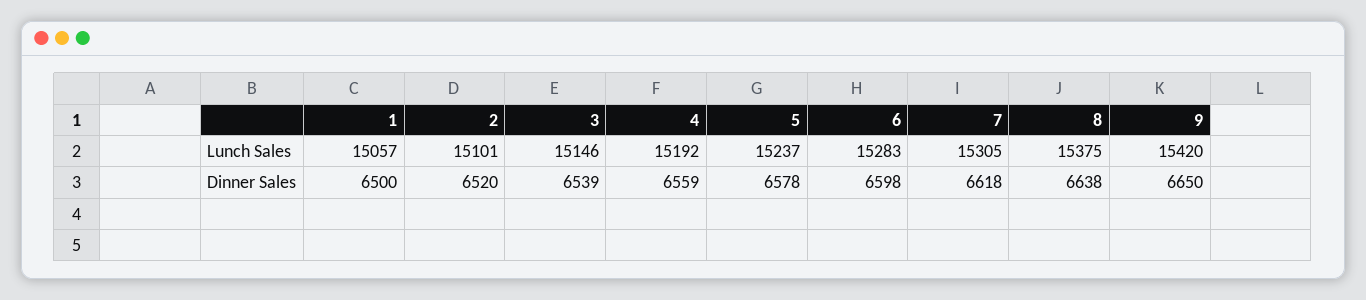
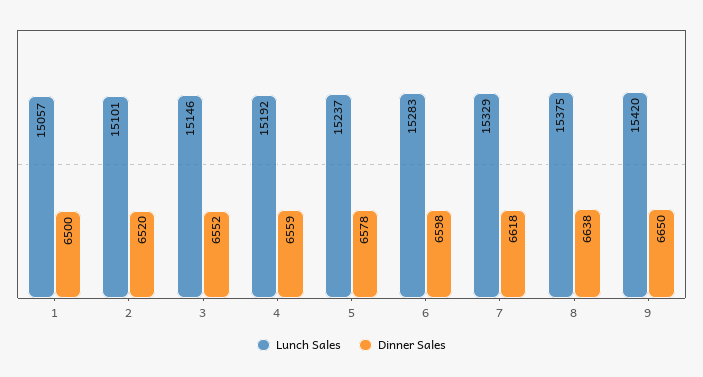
Lunch Sales, 7: 15305 -> 15329
Dinner Sales, 3: 6539 -> 6552

